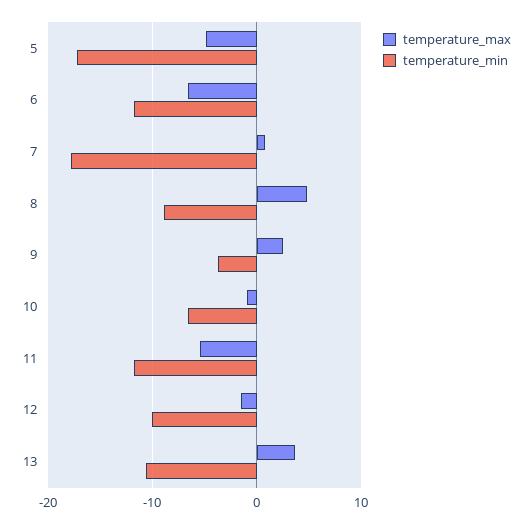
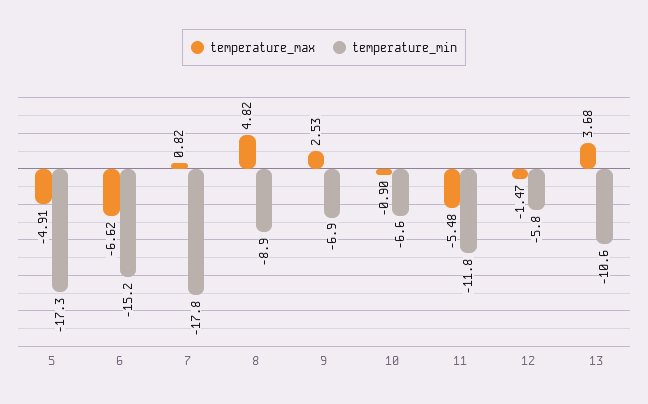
temperature_min, 6: -12 -> -15.2
temperature_min, 9: -4 -> -6.9
temperature_min, 12: -10 -> -5.8

